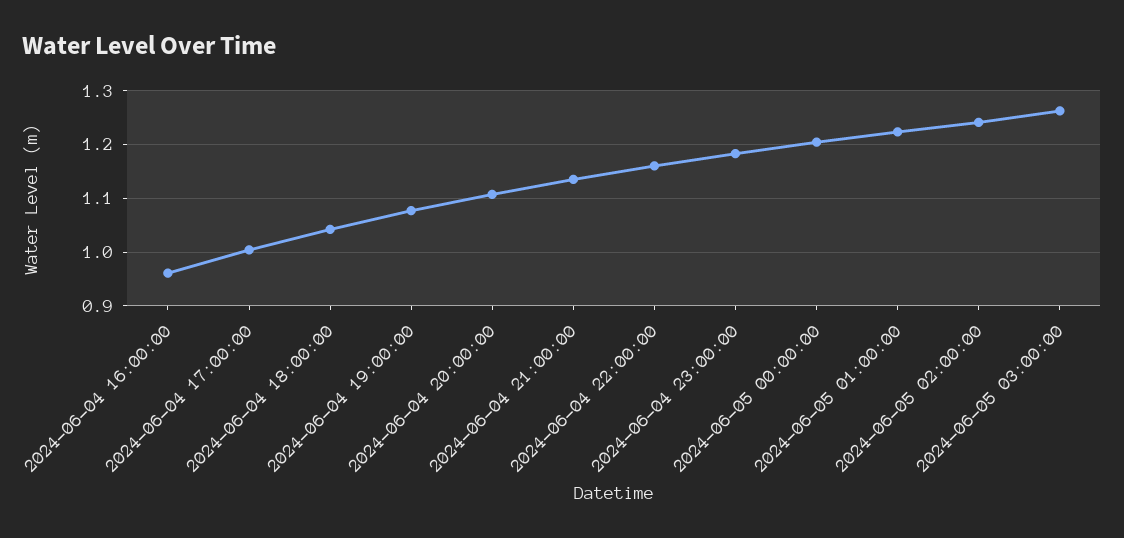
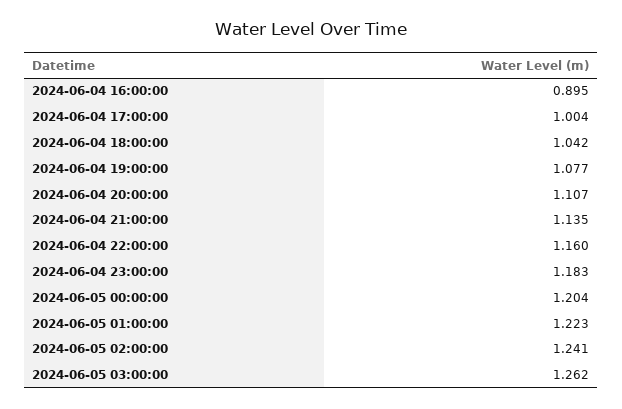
2024-06-04 16:00:00: 0.96 -> 0.895

